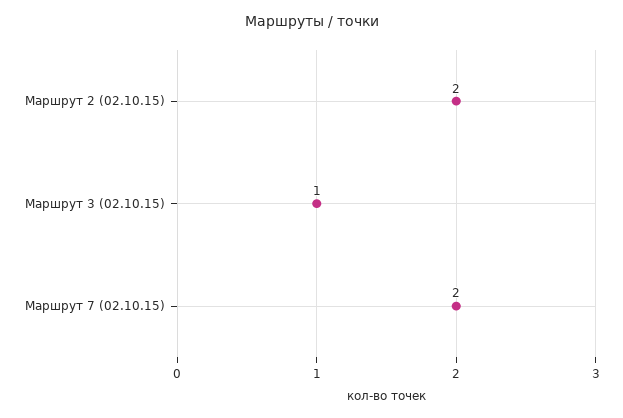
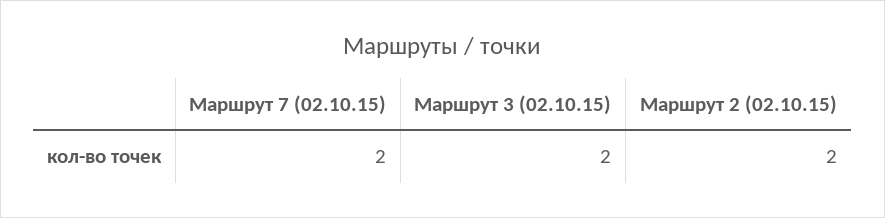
Маршрут 3 (02.10.15): 1 -> 2

